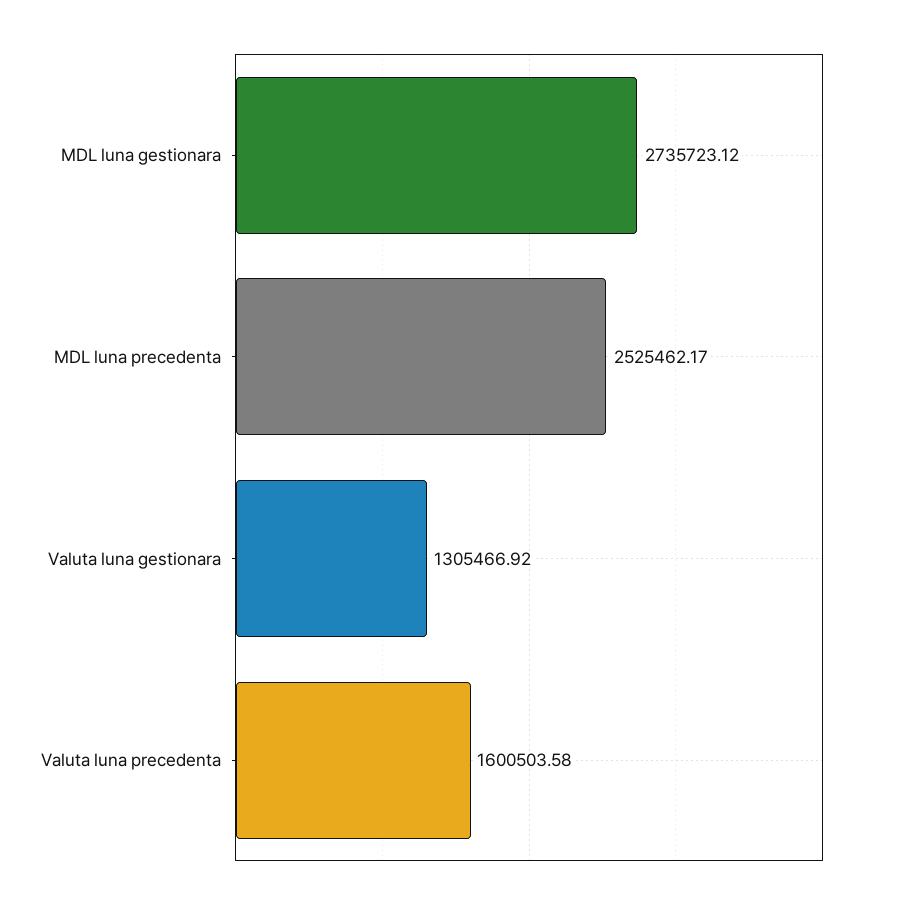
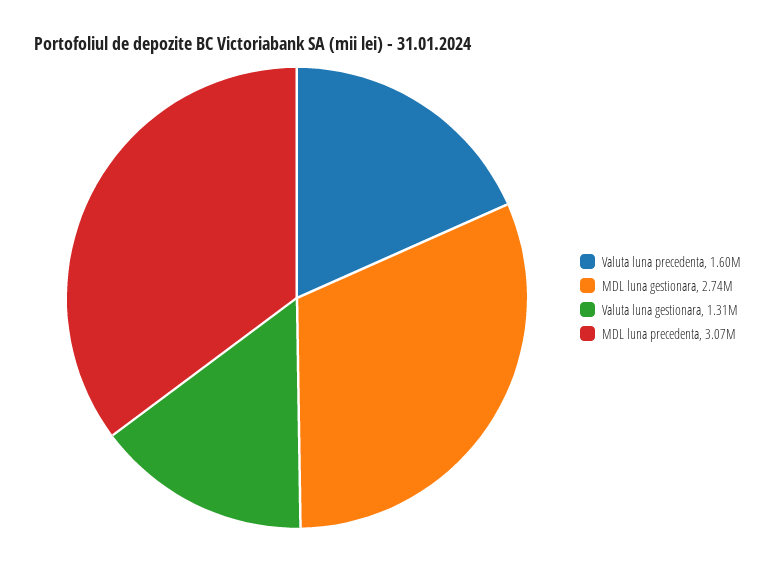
MDL luna precedenta: 2525462.17 -> 3070000

